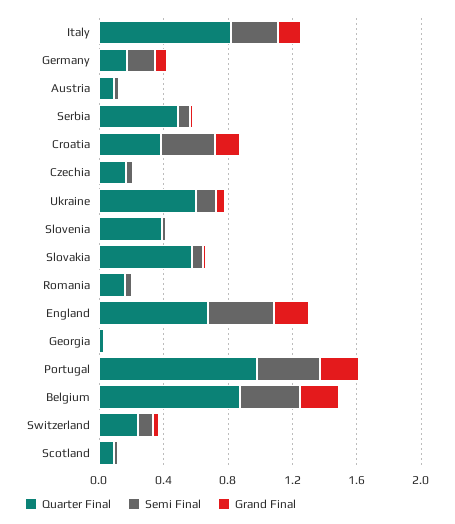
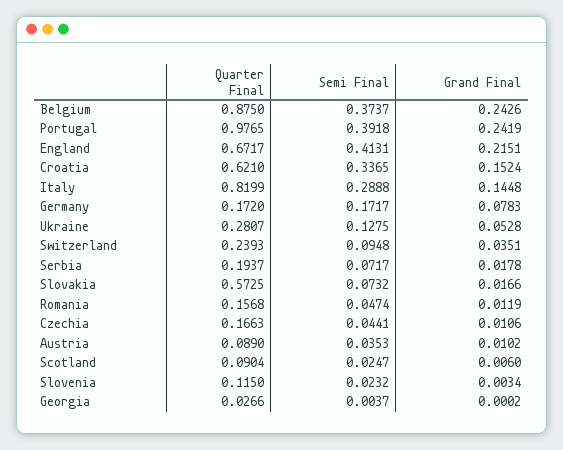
Quarter Final, Serbia: 0.5 -> 0.1937
Quarter Final, Croatia: 0.4 -> 0.621
Quarter Final, Ukraine: 0.6 -> 0.2807
Quarter Final, Slovenia: 0.4 -> 0.115

